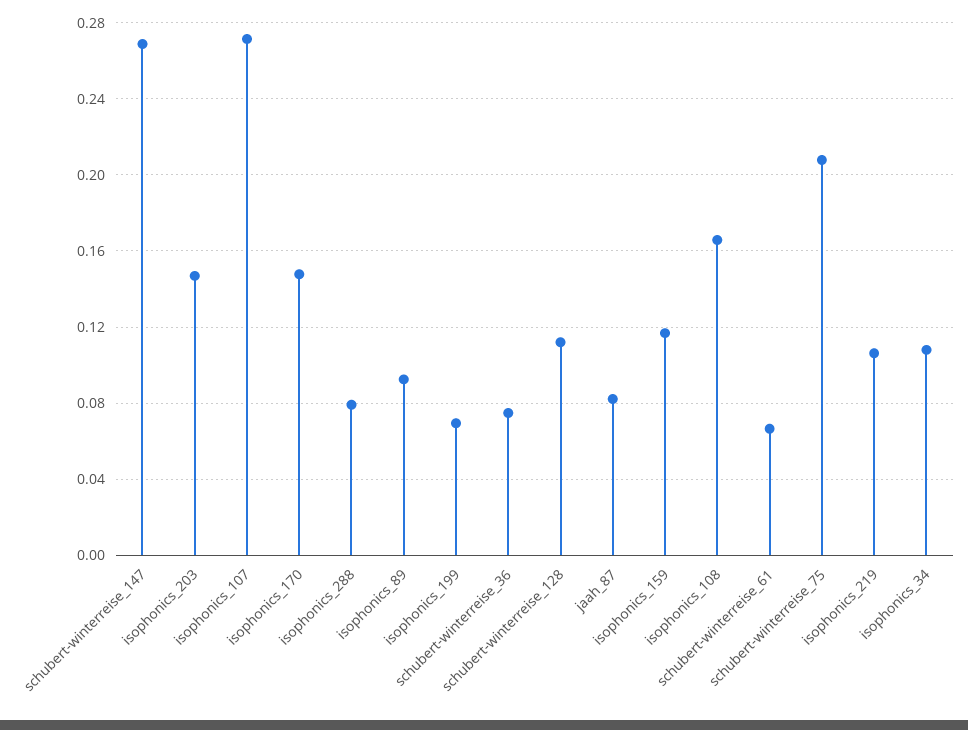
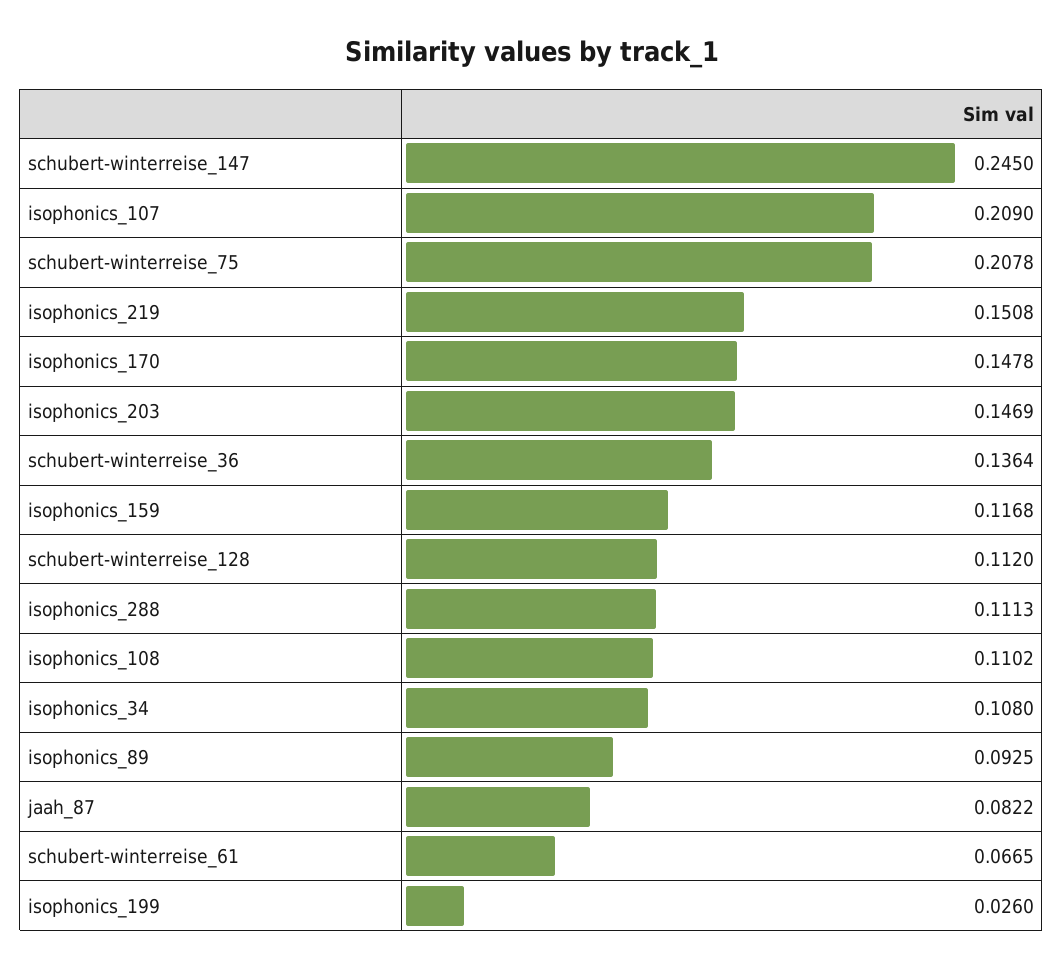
schubert-winterreise_147: 0.27 -> 0.245
isophonics_107: 0.27 -> 0.209
isophonics_288: 0.08 -> 0.1113
isophonics_199: 0.07 -> 0.026
schubert-winterreise_36: 0.075 -> 0.1364
isophonics_108: 0.165 -> 0.1102
isophonics_219: 0.105 -> 0.1508

